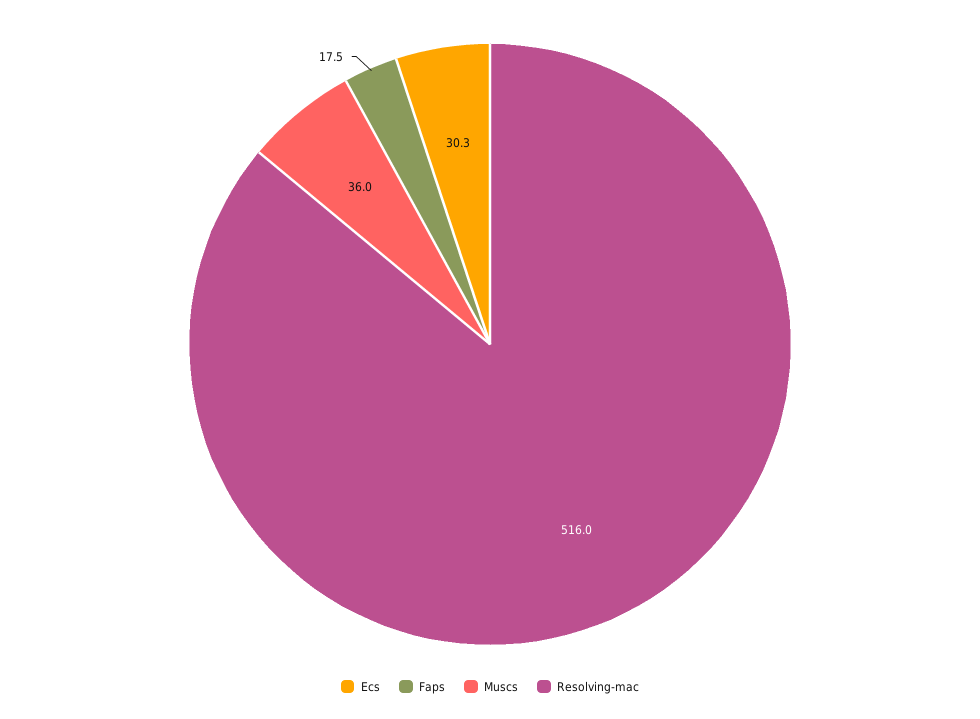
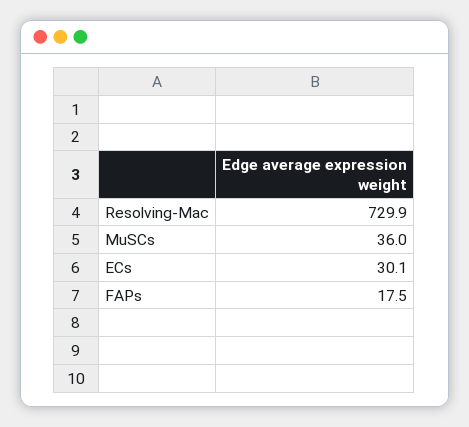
Ecs: 30.3 -> 30.1
Resolving-mac: 516 -> 729.9

